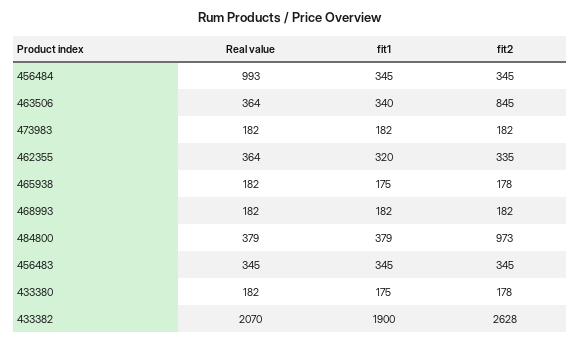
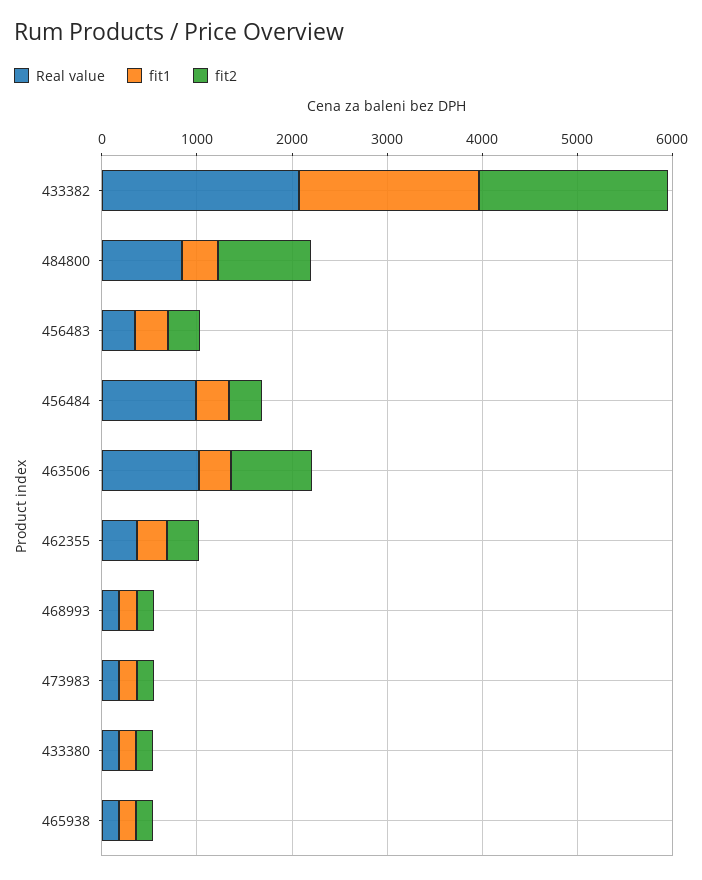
Real value, 463506: 364 -> 1000
Real value, 484800: 379 -> 800
fit2, 433382: 2628 -> 2000

